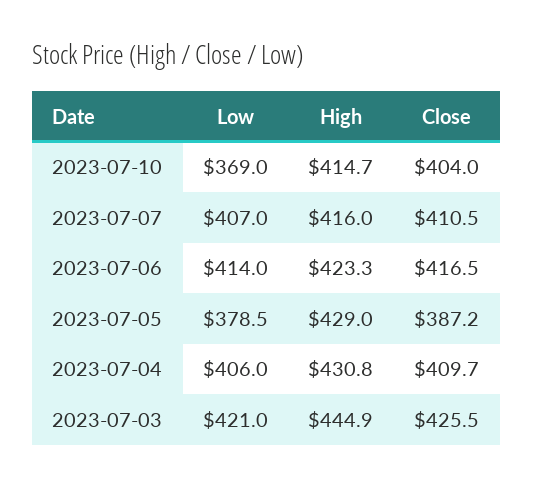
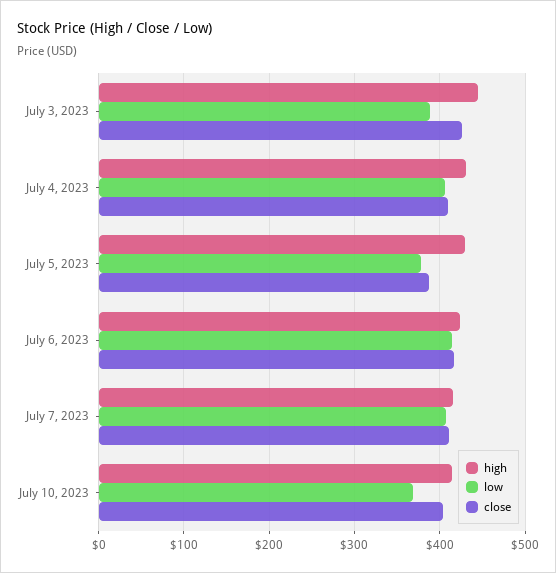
Low, 2023-07-03: 421 -> 390

